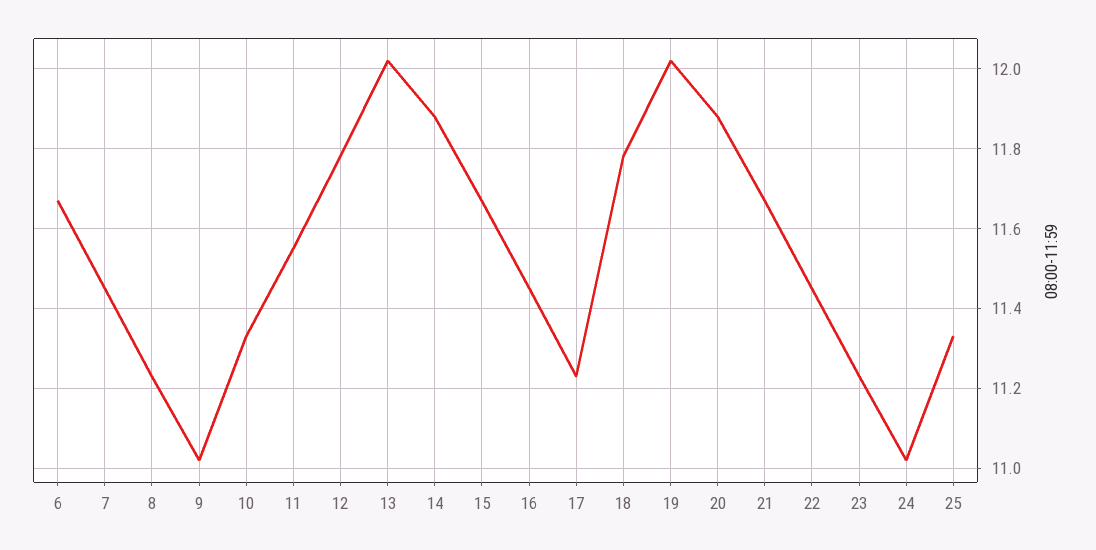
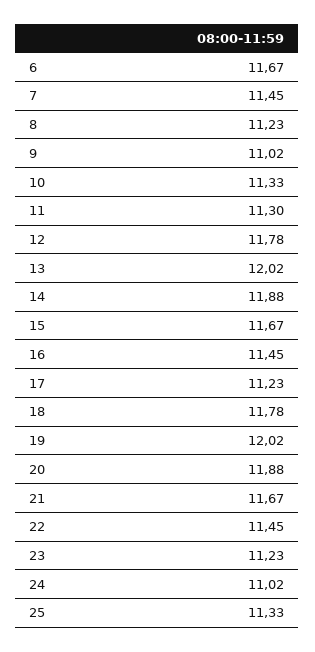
11: 11.55 -> 11.3

